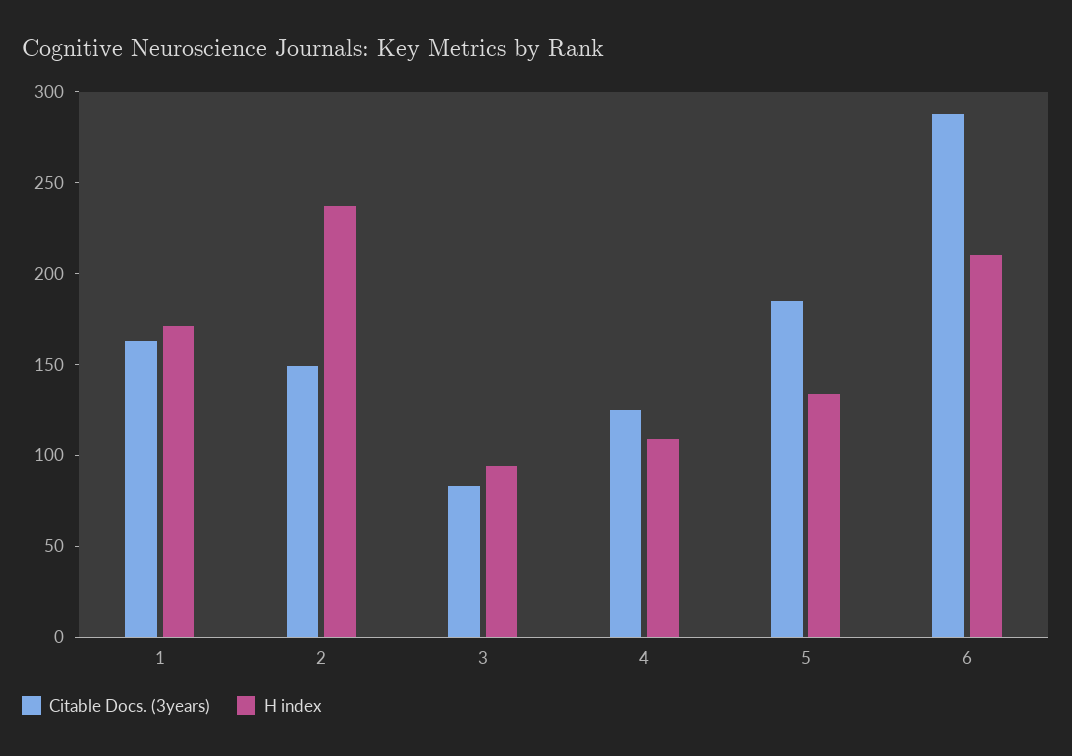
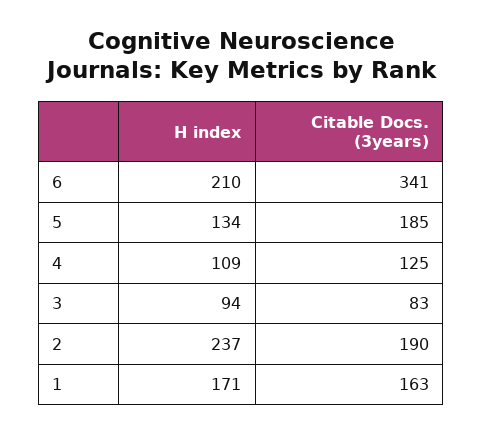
Citable Docs. (3years), 2: 150 -> 190
Citable Docs. (3years), 6: 290 -> 341

